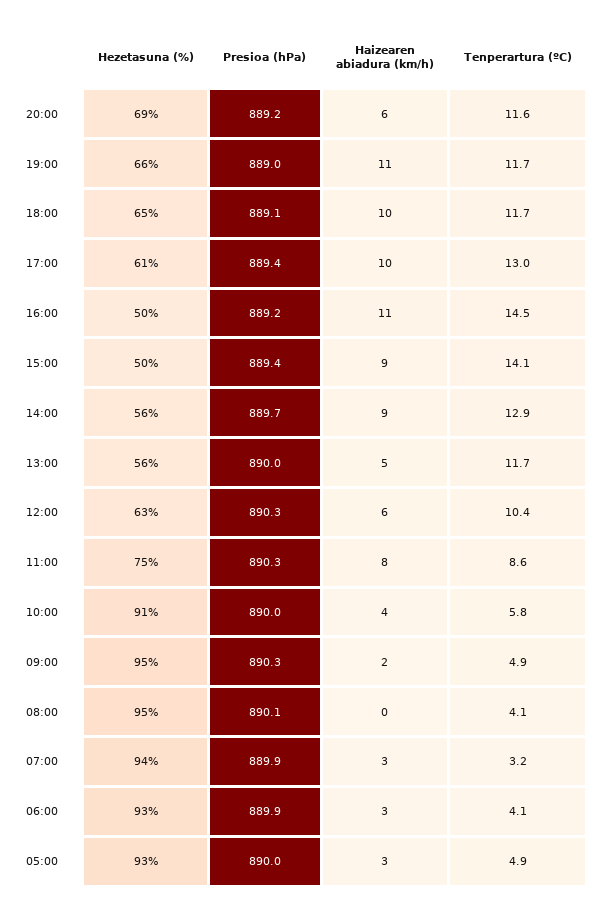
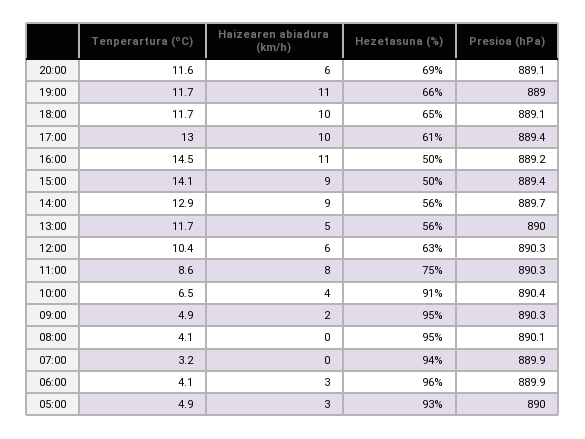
Presioa (hPa), 20:00: 889.2 -> 889.1
Presioa (hPa), 10:00: 890 -> 890.4
Tenperartura (ºC), 10:00: 5.8 -> 6.5
Haizearen abiadura (km/h), 07:00: 3 -> 0
Hezetasuna (%), 06:00: 93 -> 96

